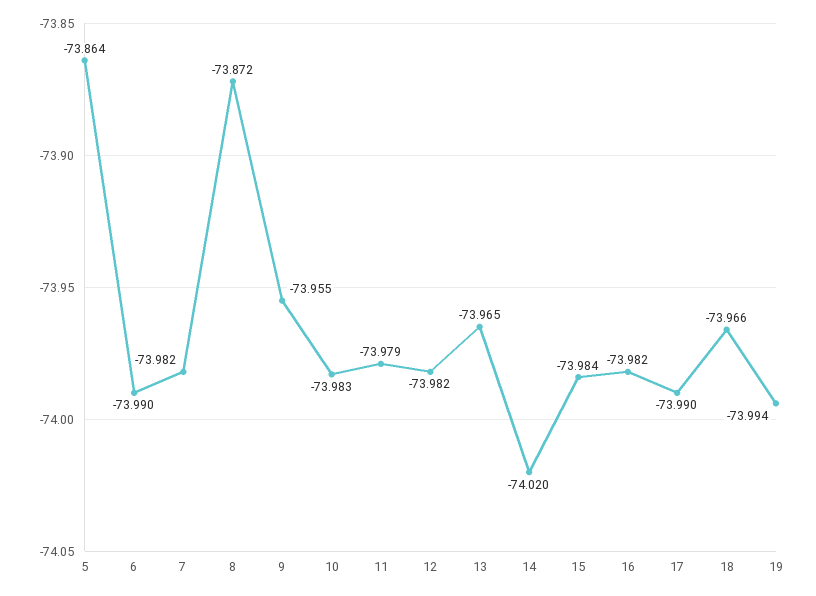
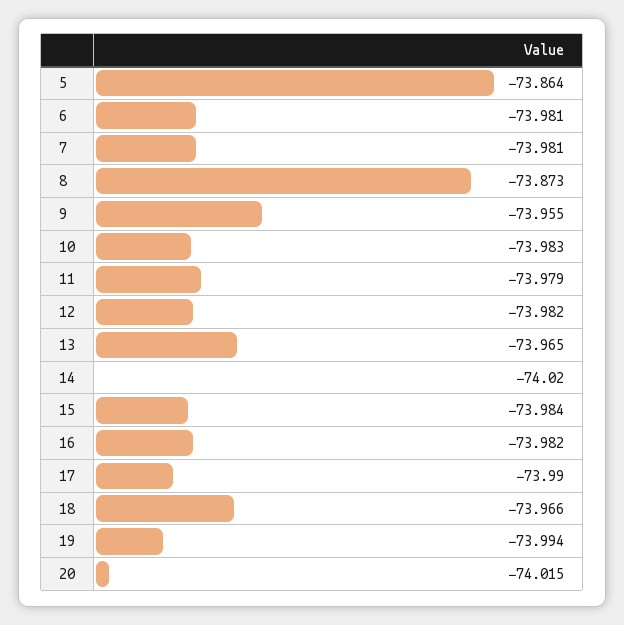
6: -73.99 -> -73.981
7: -73.982 -> -73.981
8: -73.872 -> -73.873
20: none -> -74.015

